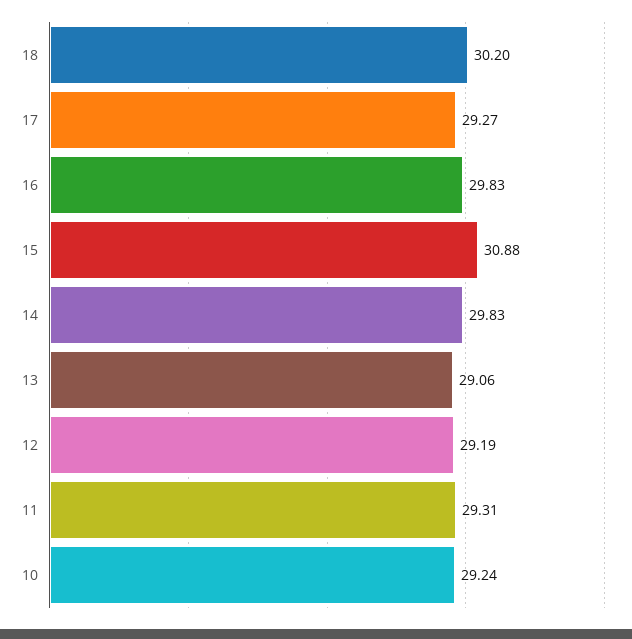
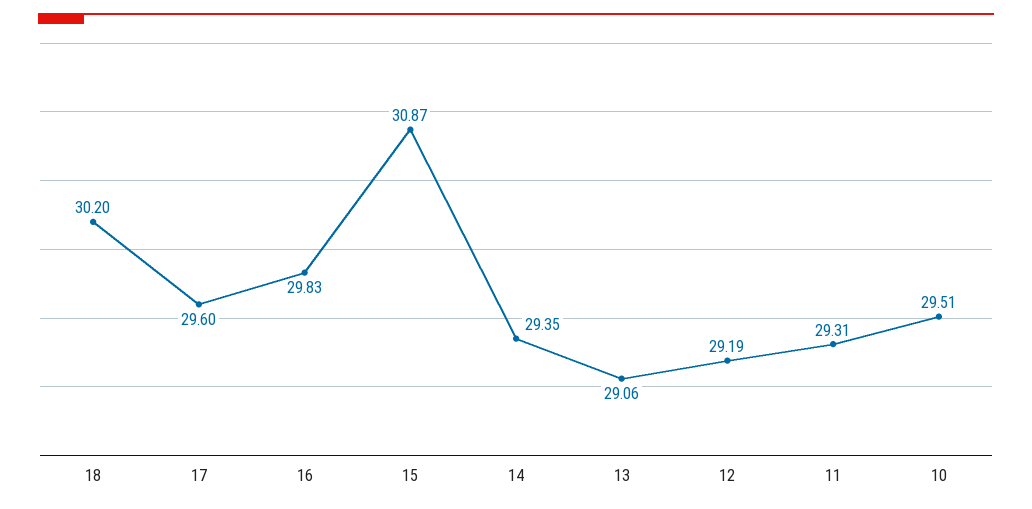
17: 29.27 -> 29.6
15: 30.88 -> 30.87
14: 29.83 -> 29.35
10: 29.24 -> 29.51

